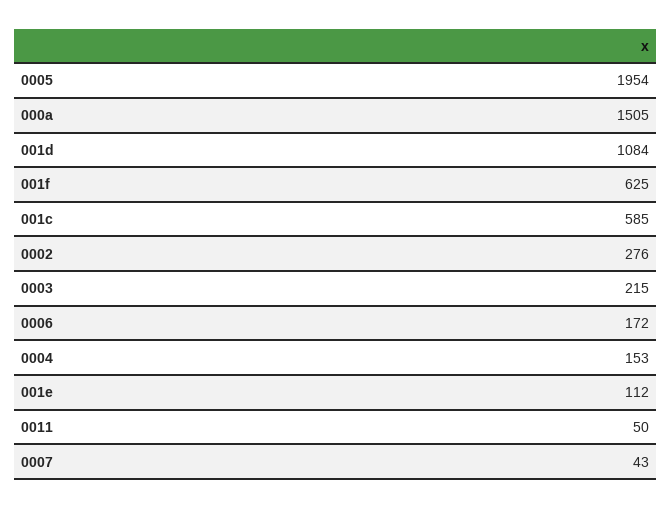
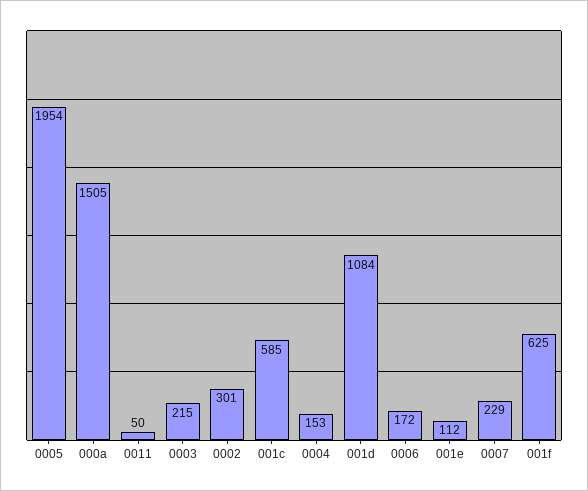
0002: 276 -> 301
0007: 43 -> 229

